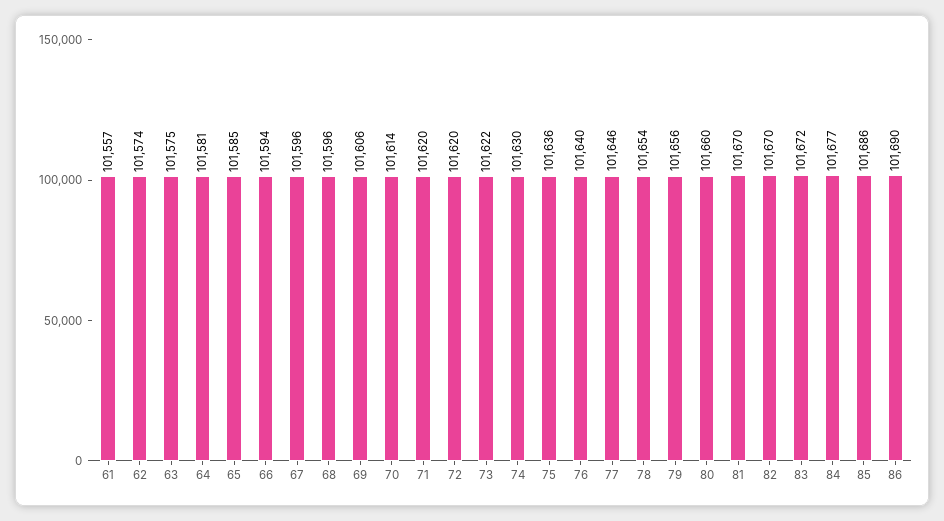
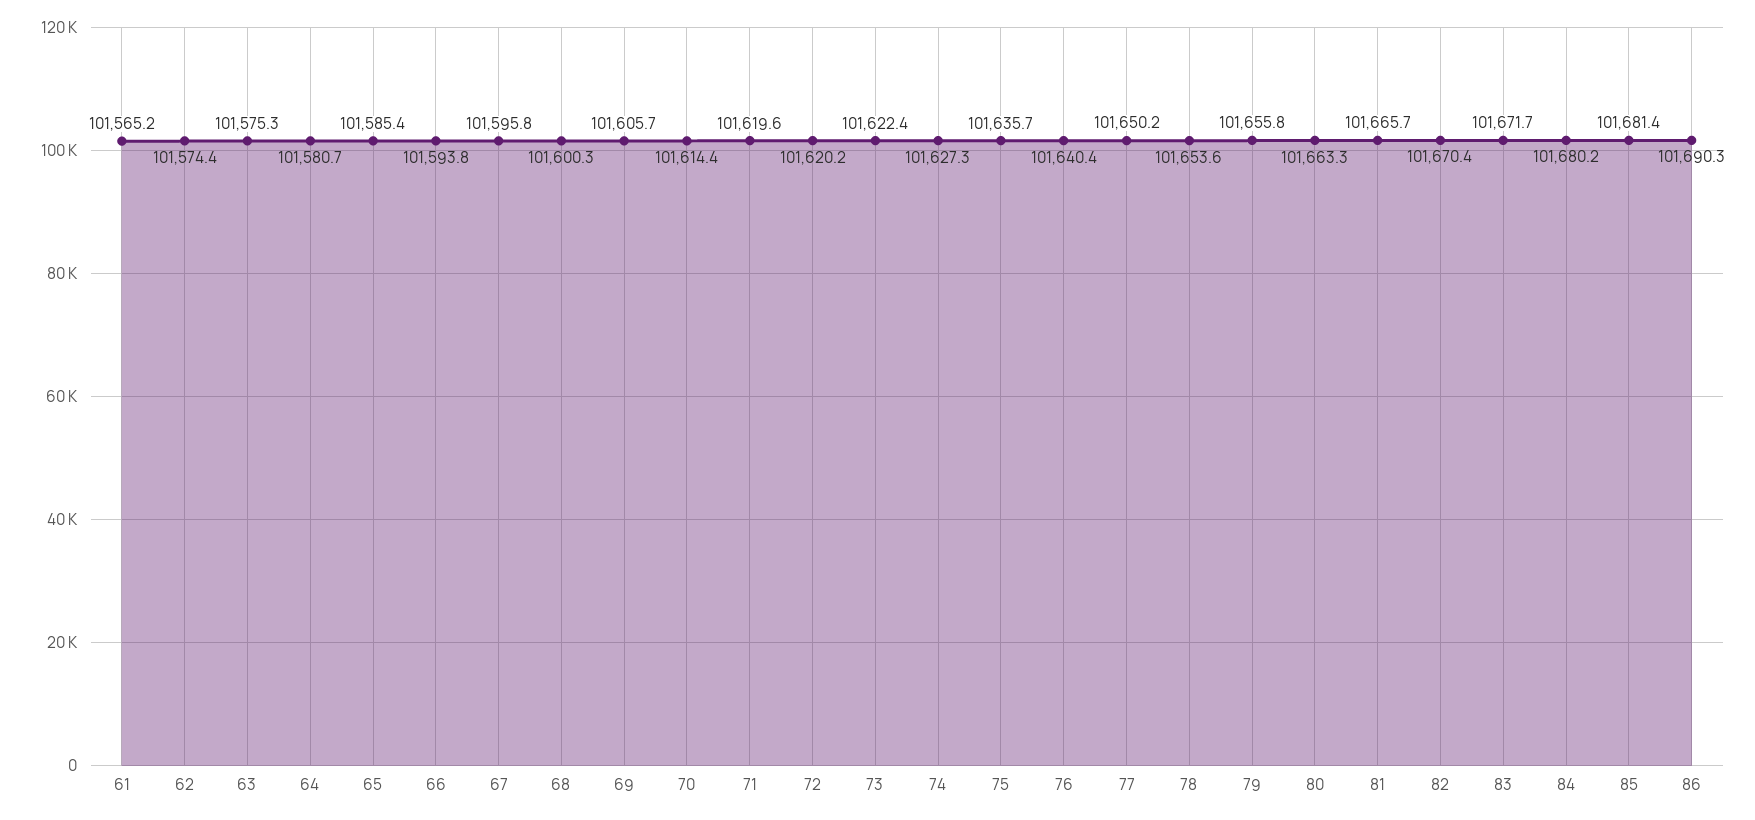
61: 101557 -> 101565.2
68: 101596 -> 101600.3
74: 101630 -> 101627.3
77: 101646 -> 101650.2
80: 101660 -> 101663.3
81: 101670 -> 101665.7
84: 101677 -> 101680.2
85: 101686 -> 101681.4

